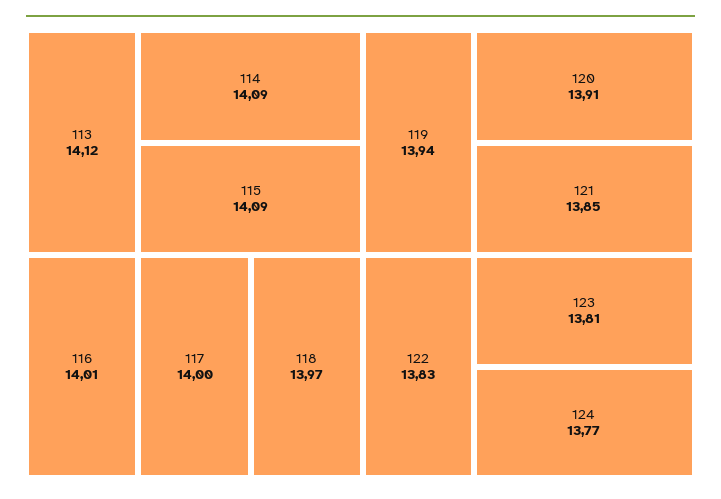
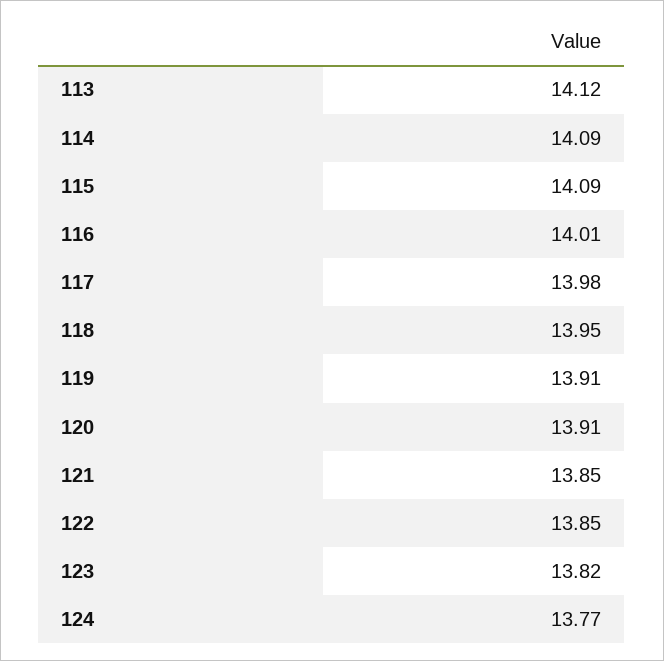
117: 14 -> 13.98
118: 13.97 -> 13.95
119: 13.94 -> 13.91
122: 13.83 -> 13.85
123: 13.81 -> 13.82

